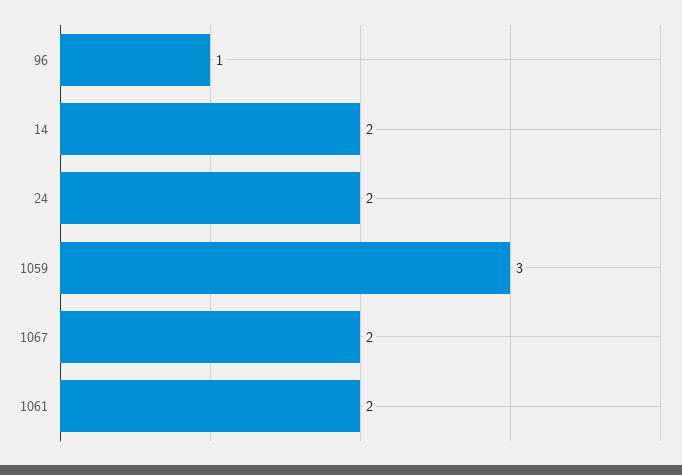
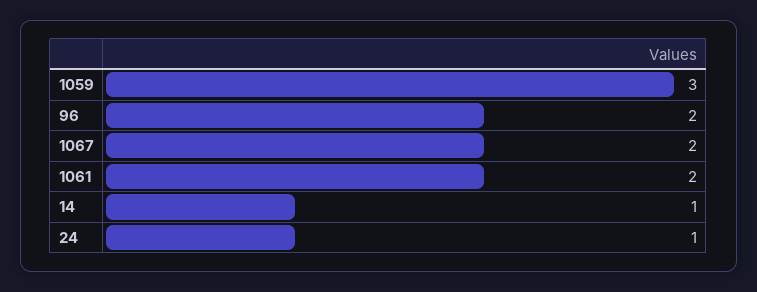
96: 1 -> 2
14: 2 -> 1
24: 2 -> 1

